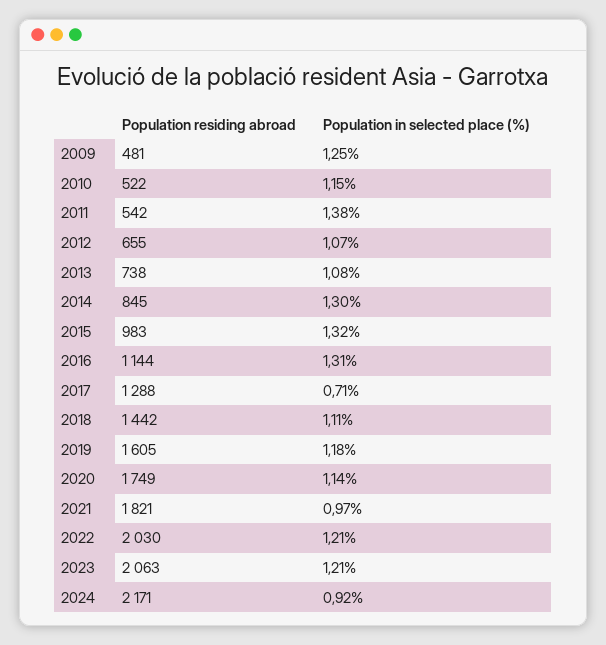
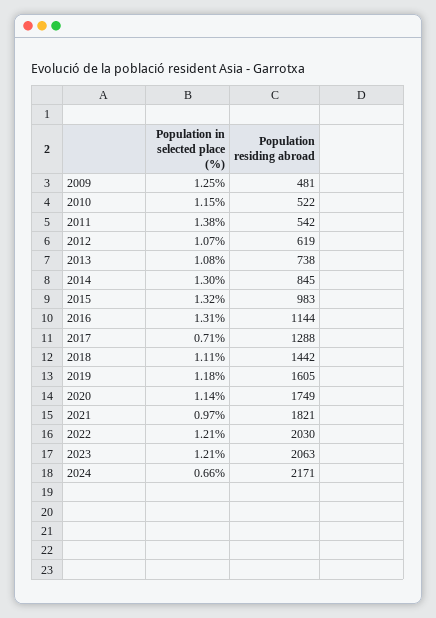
Population residing abroad, 2012: 655 -> 619
Population in selected place (%), 2024: 0.92 -> 0.66

